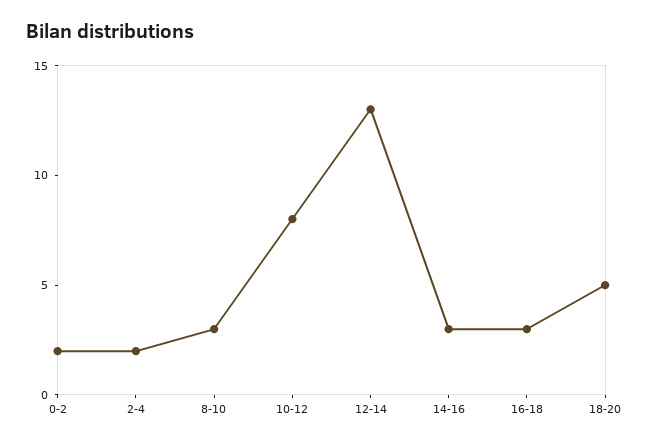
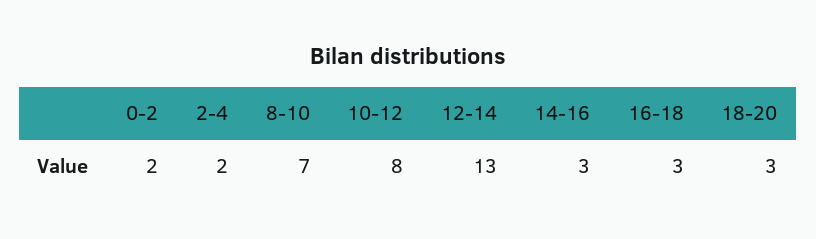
8-10: 3 -> 7
18-20: 5 -> 3

